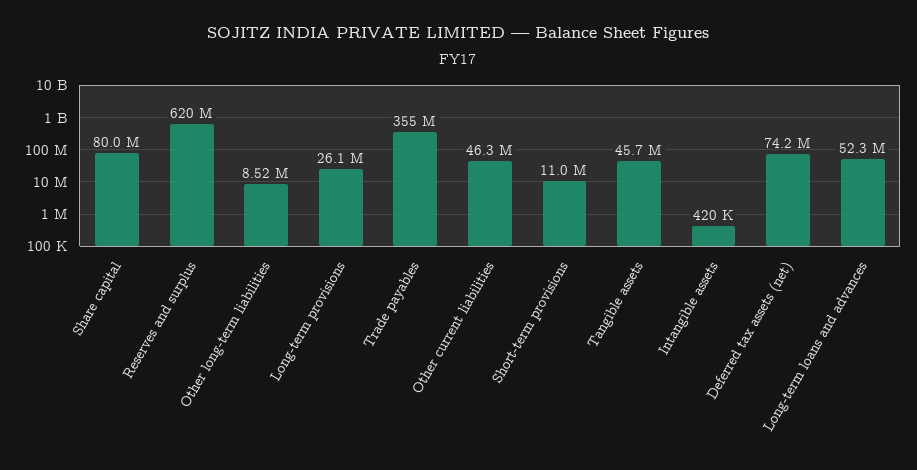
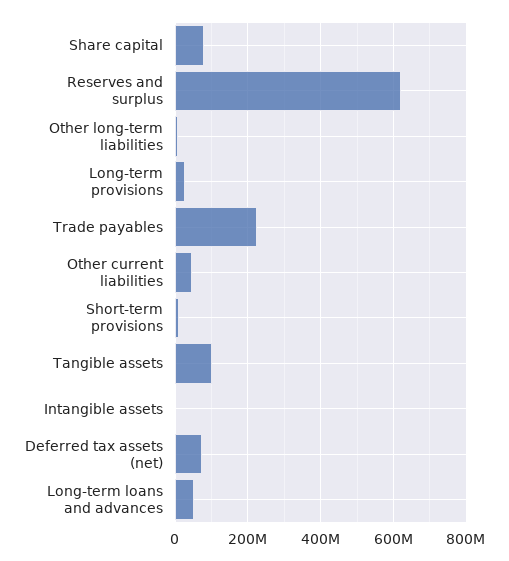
Trade payables: 355000000 -> 220000000
Tangible assets: 45700000 -> 100000000

